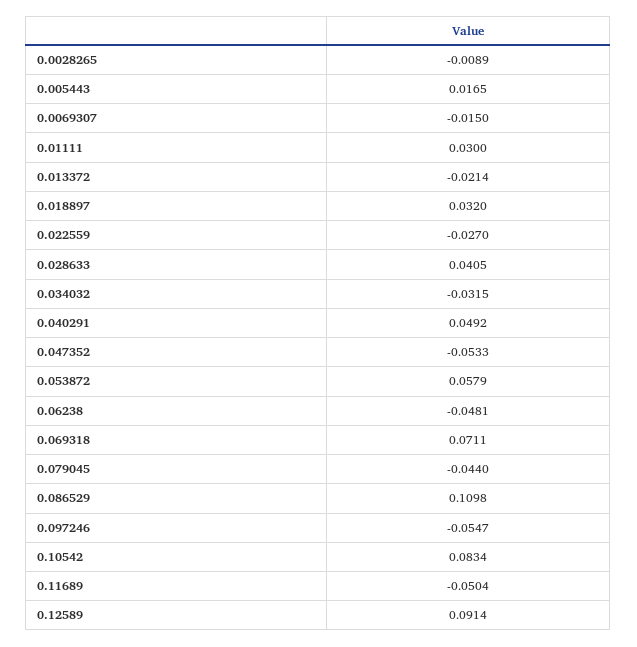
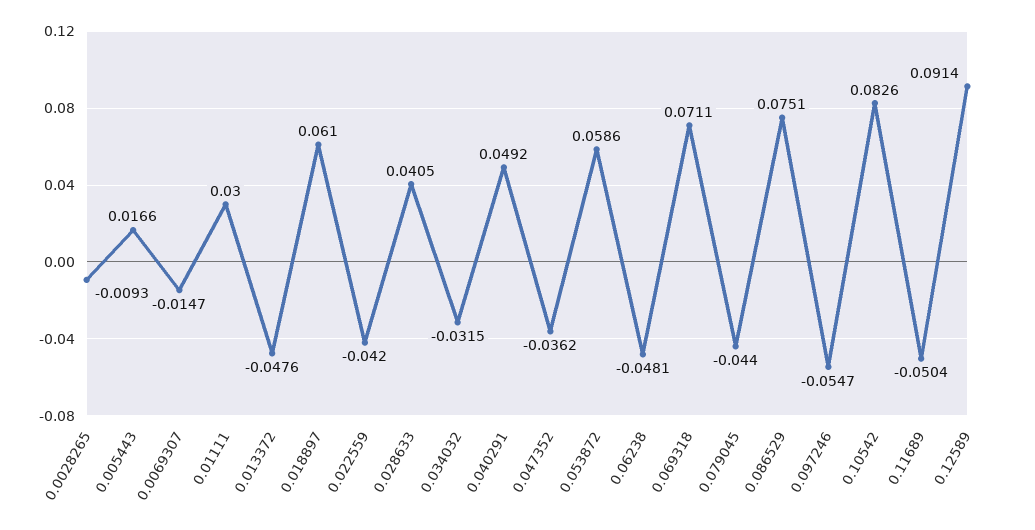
0.0028265: -0.0089 -> -0.0093
0.005443: 0.0165 -> 0.0166
0.0069307: -0.015 -> -0.0147
0.013372: -0.0214 -> -0.0476
0.018897: 0.032 -> 0.061
0.022559: -0.027 -> -0.042
0.047352: -0.0533 -> -0.0362
0.053872: 0.0579 -> 0.0586
0.086529: 0.1098 -> 0.0751
0.10542: 0.0834 -> 0.0826

